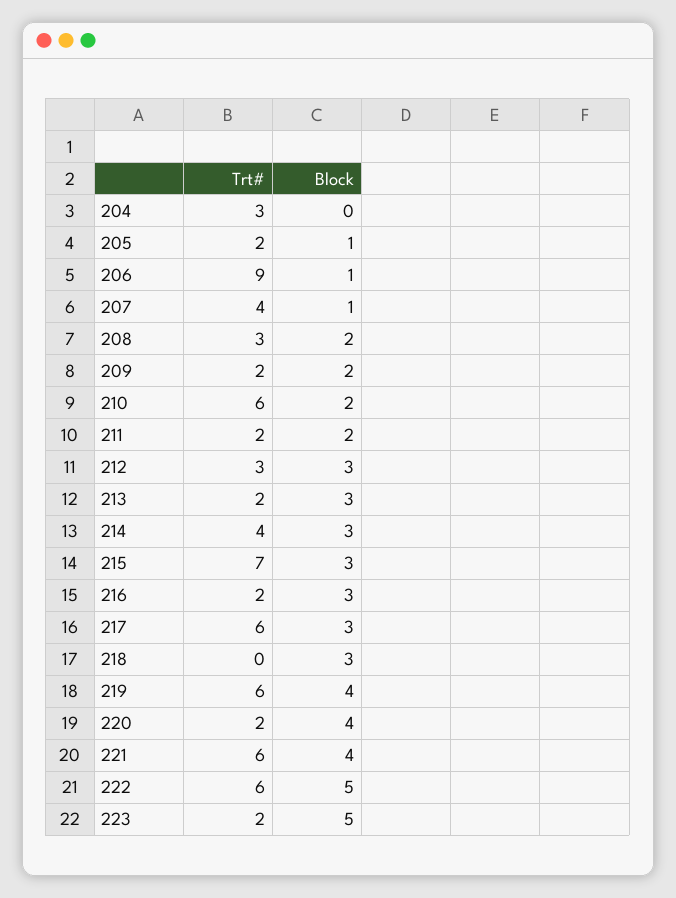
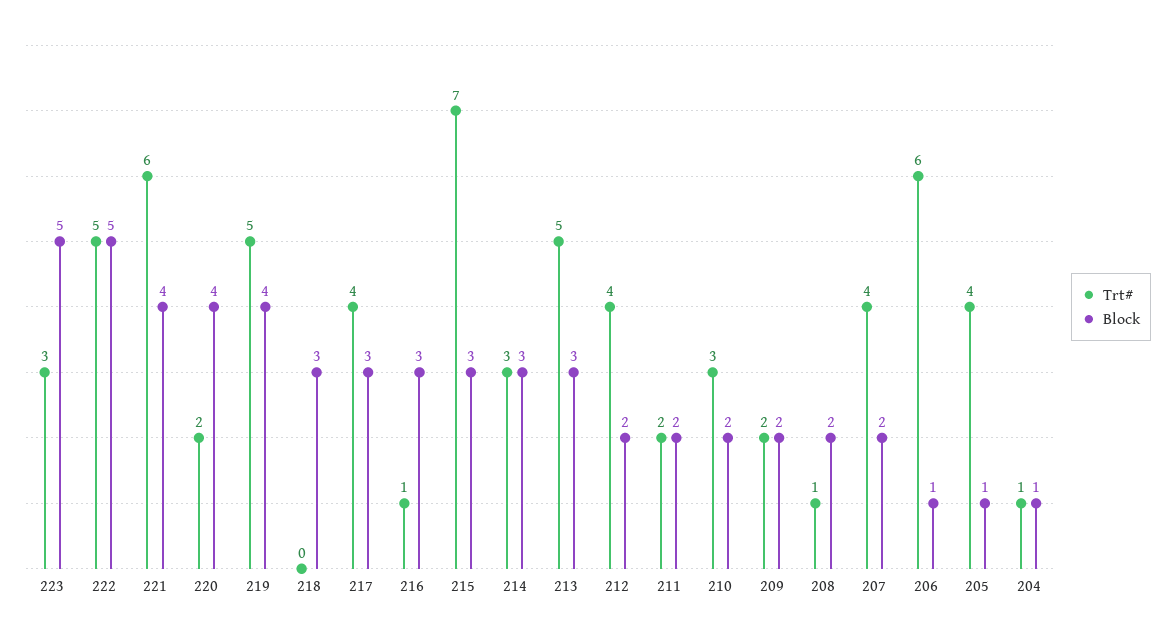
Trt#, 204: 3 -> 1
Block, 204: 0 -> 1
Trt#, 205: 2 -> 4
Trt#, 206: 9 -> 6
Block, 207: 1 -> 2
Trt#, 208: 3 -> 1
Trt#, 210: 6 -> 3
Trt#, 212: 3 -> 4
Block, 212: 3 -> 2
Trt#, 213: 2 -> 5
Trt#, 214: 4 -> 3
Trt#, 216: 2 -> 1
Trt#, 217: 6 -> 4
Trt#, 219: 6 -> 5
Trt#, 222: 6 -> 5
Trt#, 223: 2 -> 3

